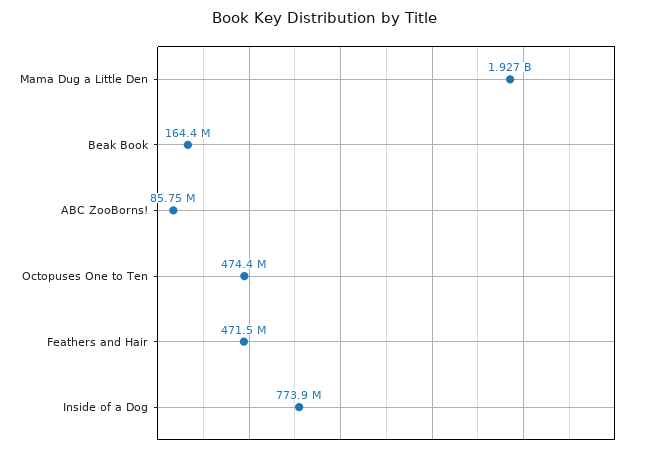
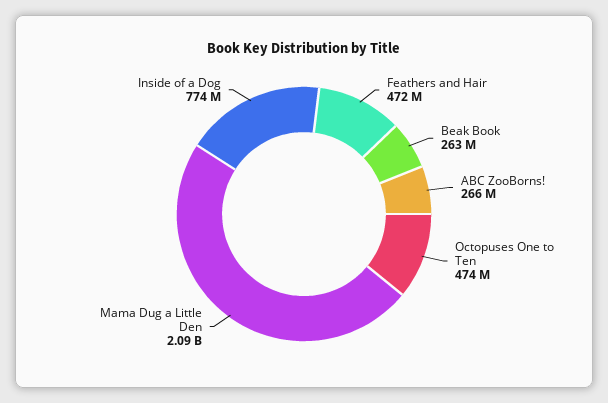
Mama Dug a Little Den: 1927000000 -> 2090000000
Beak Book: 164400000 -> 263000000
ABC ZooBorns!: 85750000 -> 266000000

